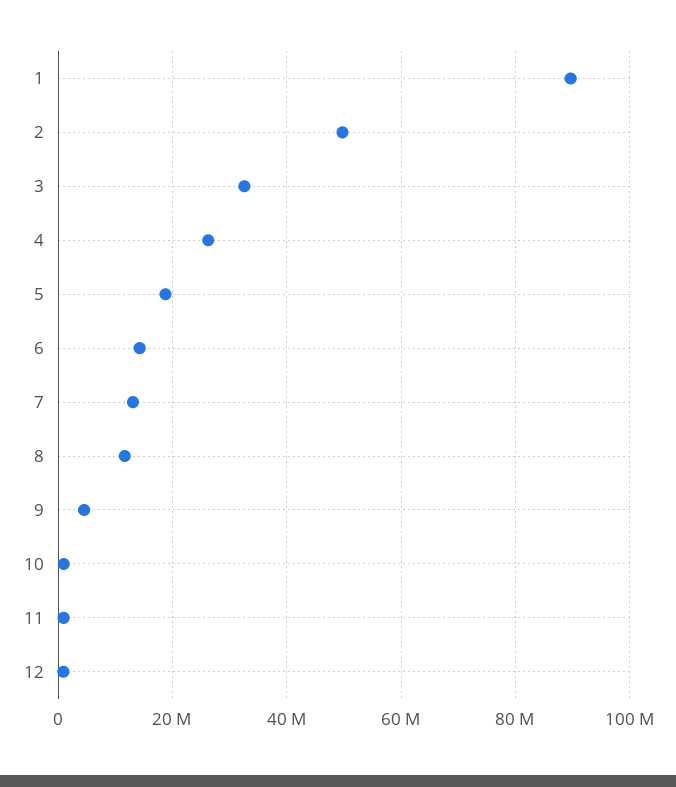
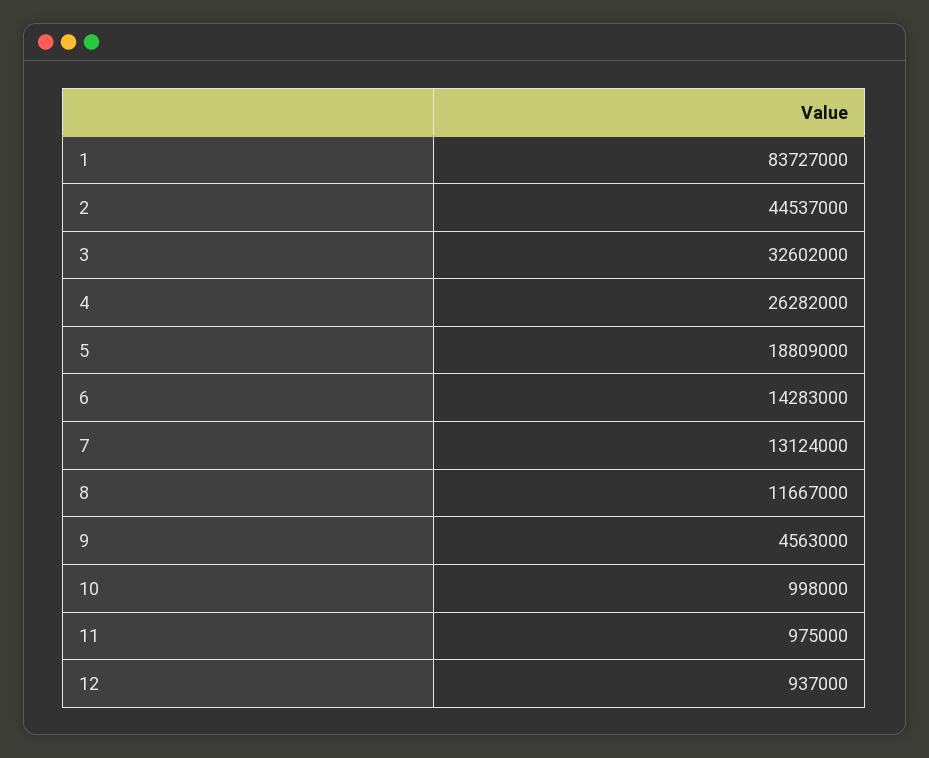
1: 90000000 -> 83727000
2: 50000000 -> 44537000

